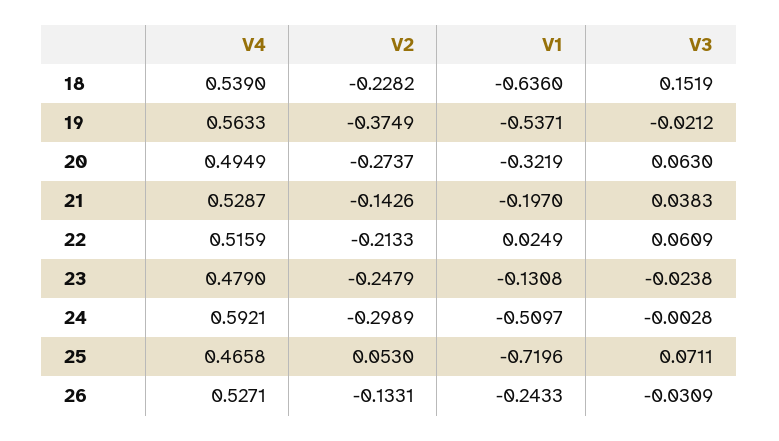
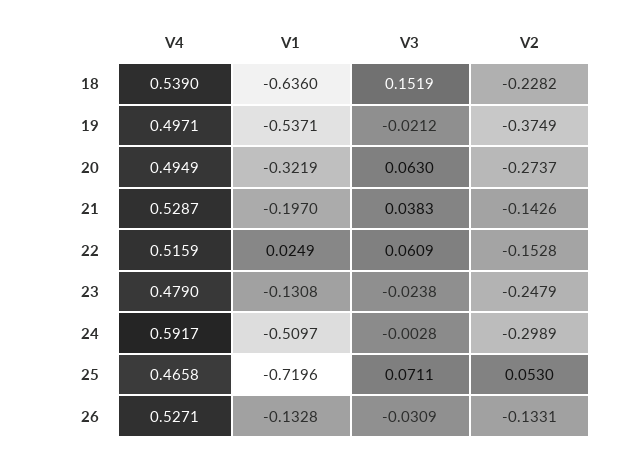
V4, 19: 0.5633 -> 0.4971
V2, 22: -0.2133 -> -0.1528
V4, 24: 0.5921 -> 0.5917
V1, 26: -0.2433 -> -0.1328

